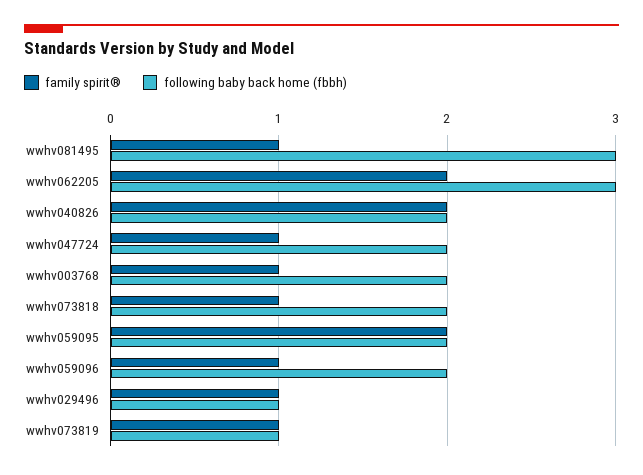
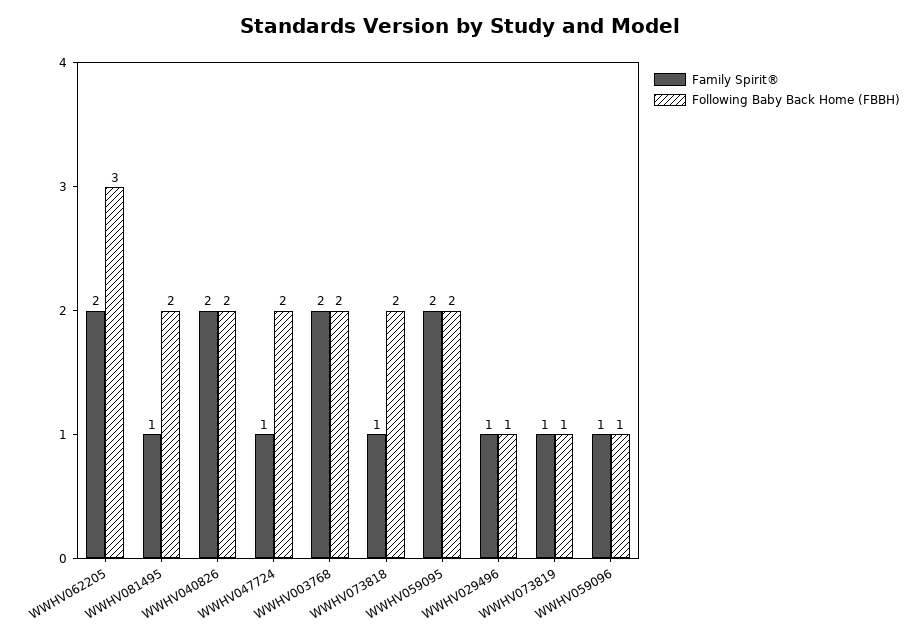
following baby back home (fbbh), wwhv081495: 3 -> 2
family spirit®, wwhv003768: 1 -> 2
following baby back home (fbbh), wwhv059096: 2 -> 1

